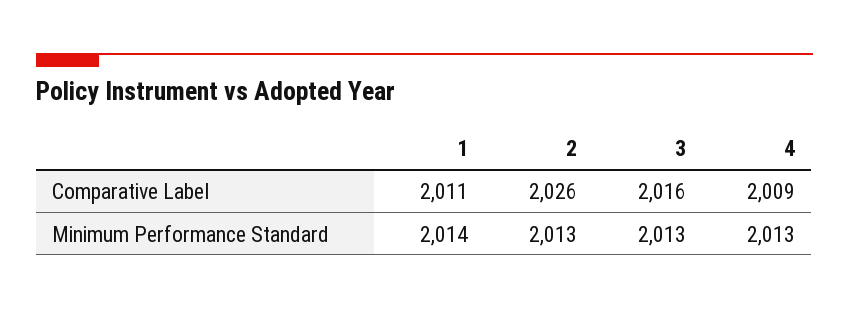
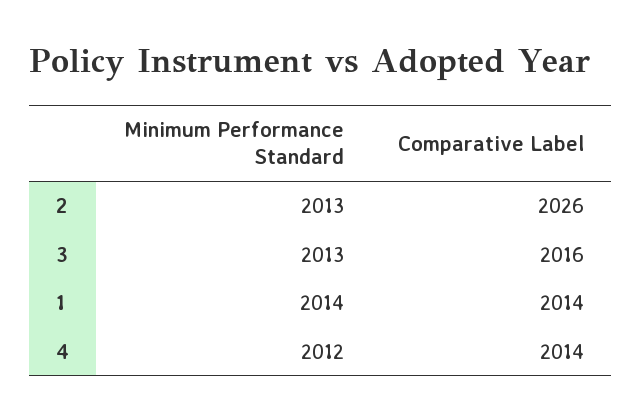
1, Comparative Label: 2011 -> 2014
4, Comparative Label: 2009 -> 2014
4, Minimum Performance Standard: 2013 -> 2012

